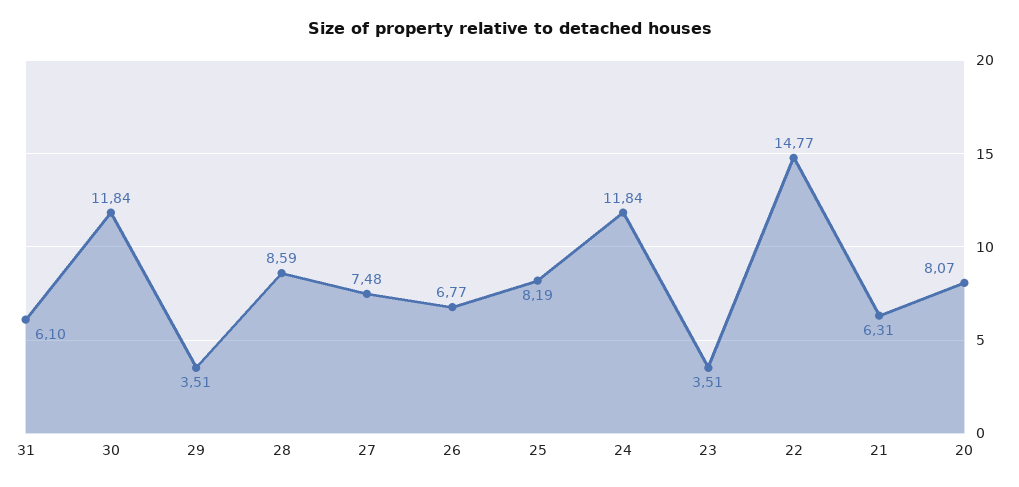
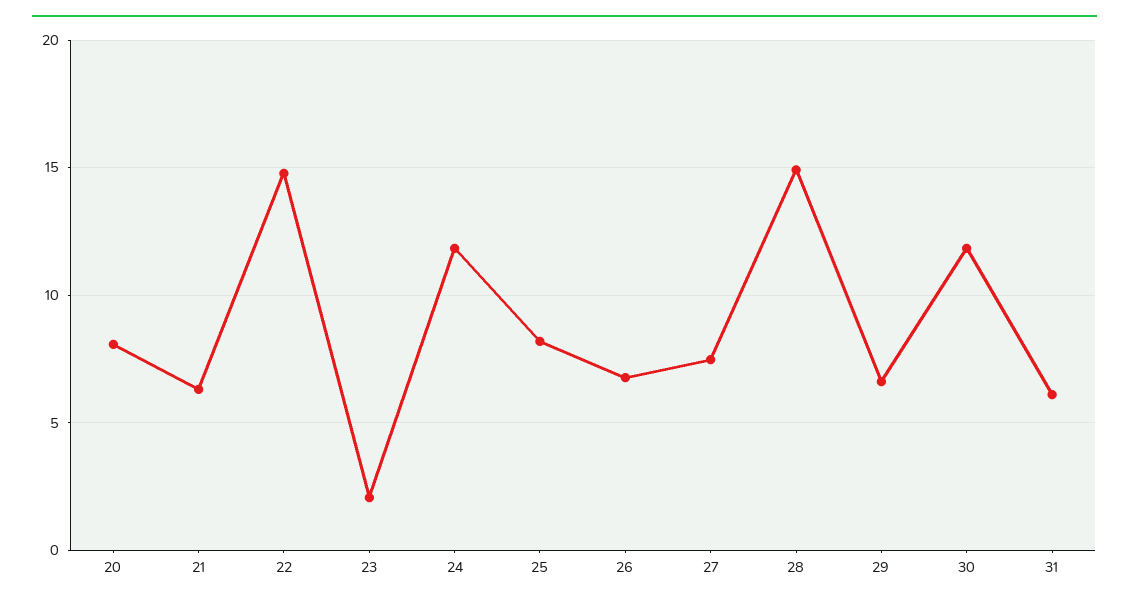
29: 3.51 -> 6.5
28: 8.59 -> 15
23: 3.51 -> 2

